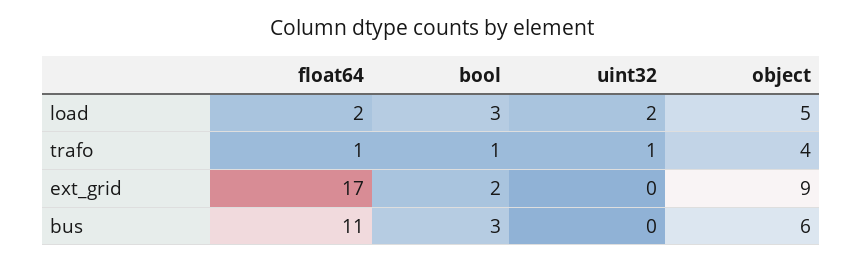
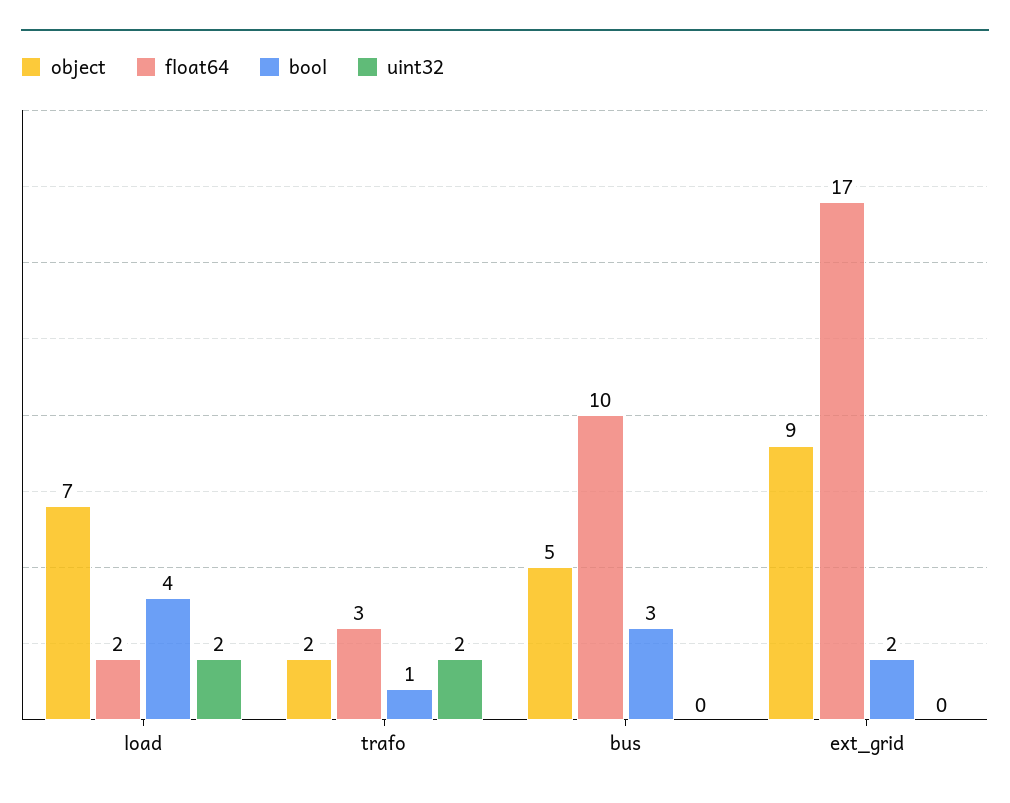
bool, load: 3 -> 4
object, load: 5 -> 7
float64, trafo: 1 -> 3
uint32, trafo: 1 -> 2
object, trafo: 4 -> 2
float64, bus: 11 -> 10
object, bus: 6 -> 5

